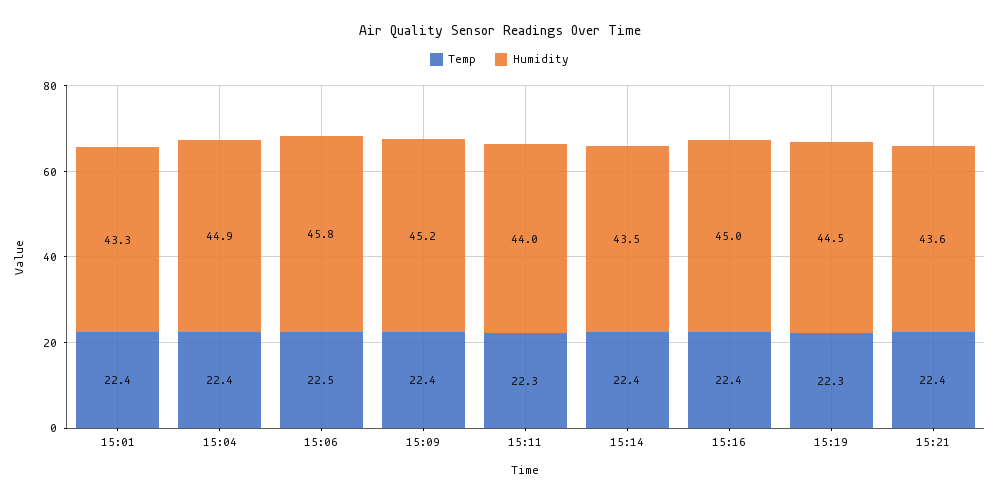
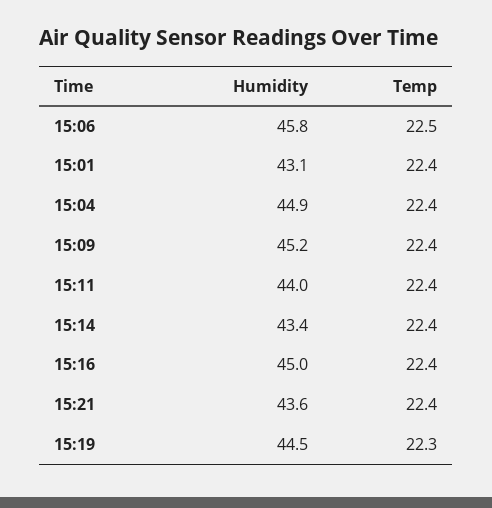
Humidity, 15:01: 43.3 -> 43.1
Temp, 15:11: 22.3 -> 22.4
Humidity, 15:14: 43.5 -> 43.4

